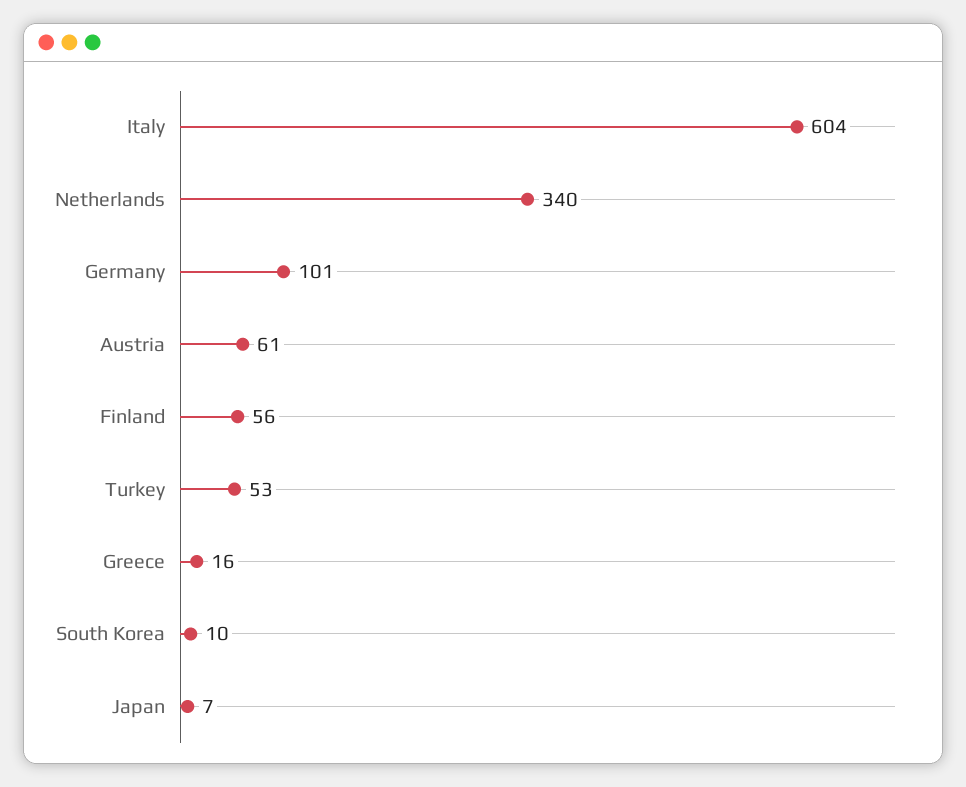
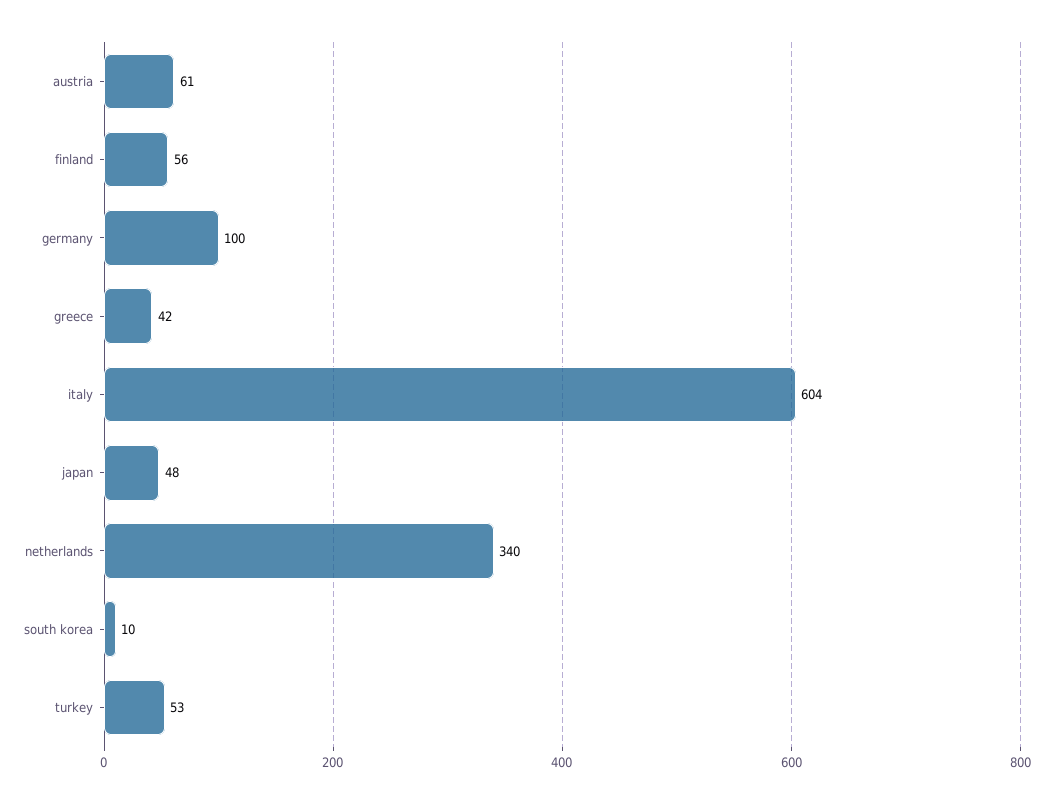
Germany: 101 -> 100
Greece: 16 -> 42
Japan: 7 -> 48

